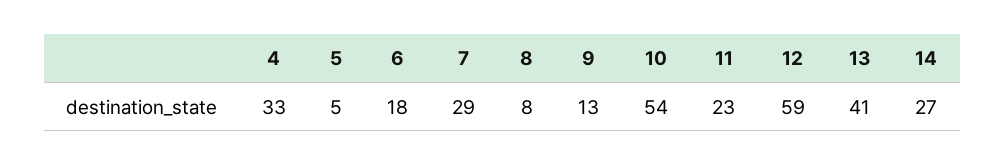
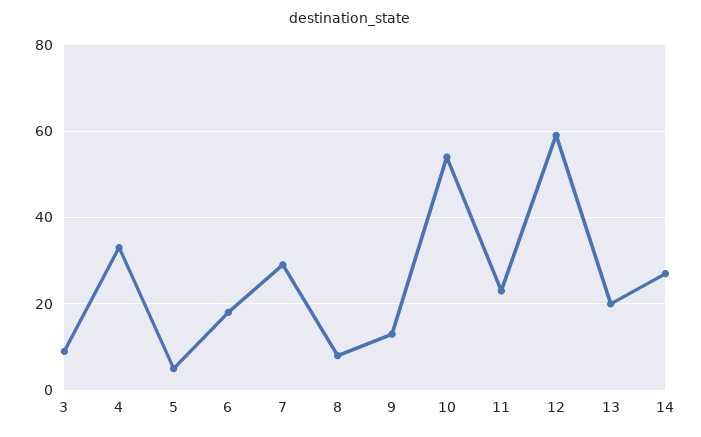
13: 41 -> 20
3: none -> 10

